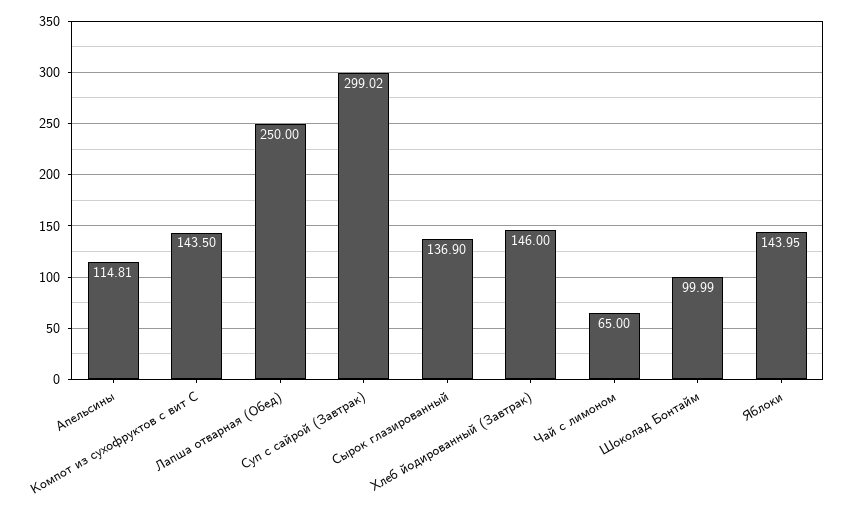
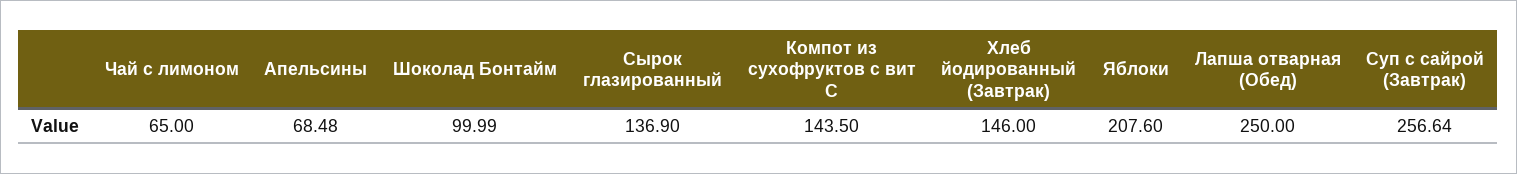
Апельсины: 114.81 -> 68.48
Суп с сайрой (Завтрак): 299.02 -> 256.64
Яблоки: 143.95 -> 207.6

